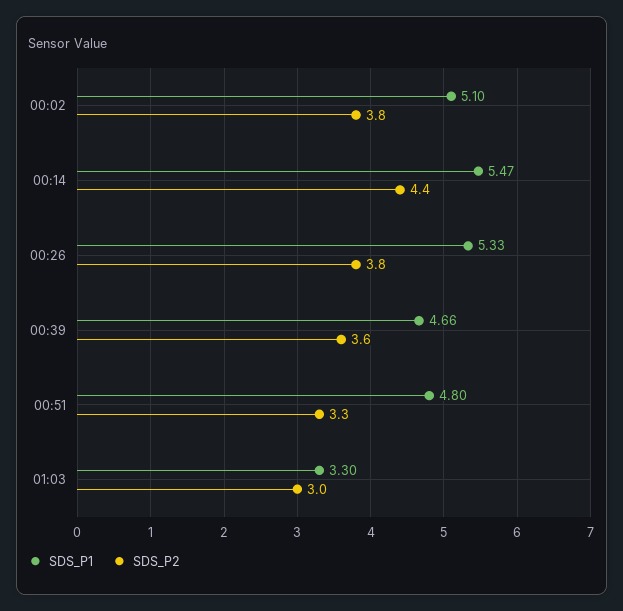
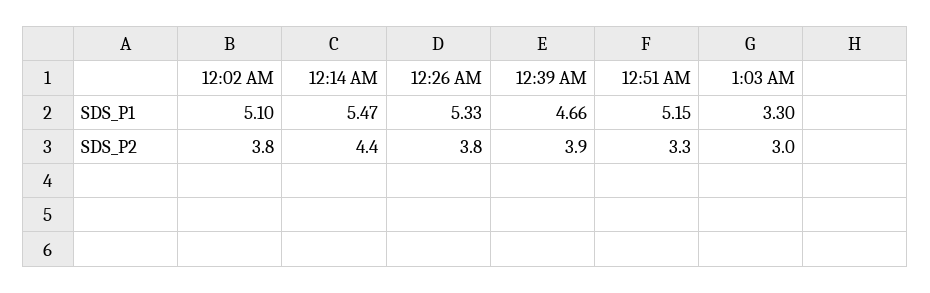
SDS_P2, 00:39: 3.6 -> 3.9
SDS_P1, 00:51: 4.8 -> 5.15

